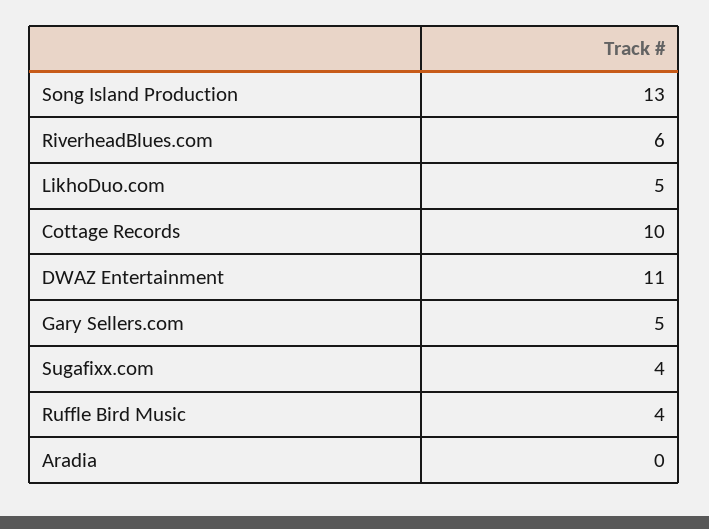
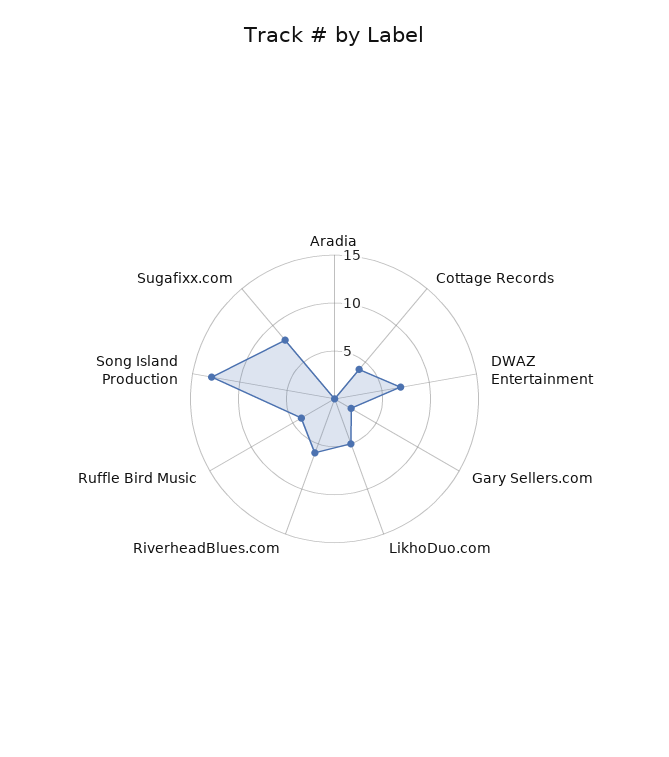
Cottage Records: 10 -> 4
DWAZ Entertainment: 11 -> 7
Gary Sellers.com: 5 -> 2
Sugafixx.com: 4 -> 8

